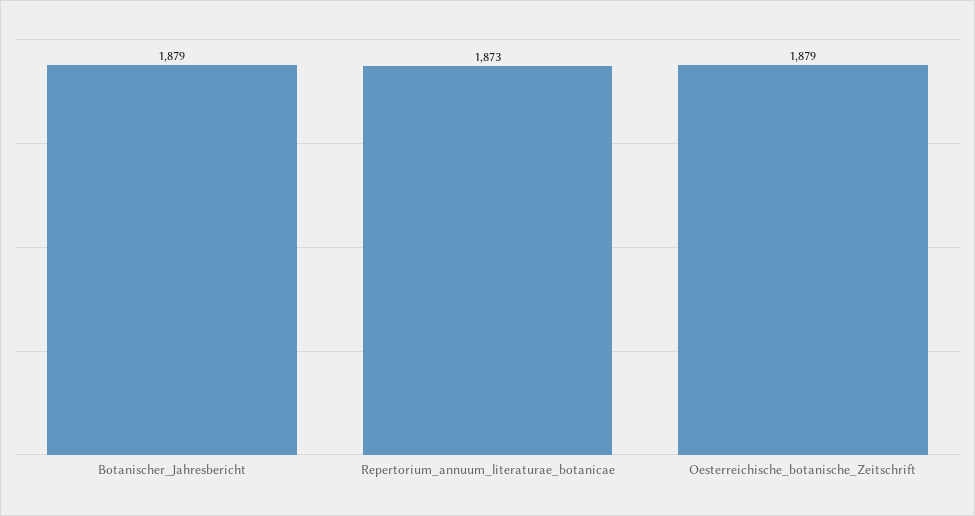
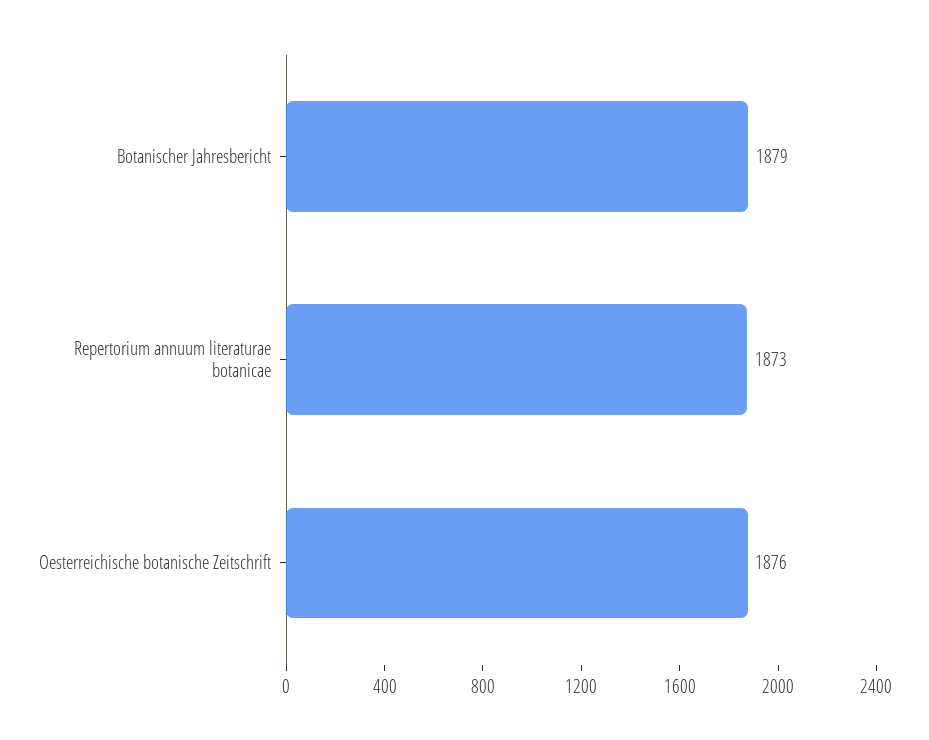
Oesterreichische_botanische_Zeitschrift: 1879 -> 1876

